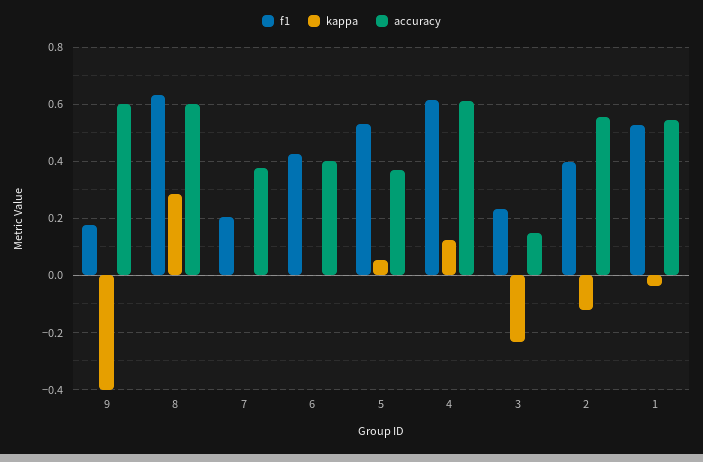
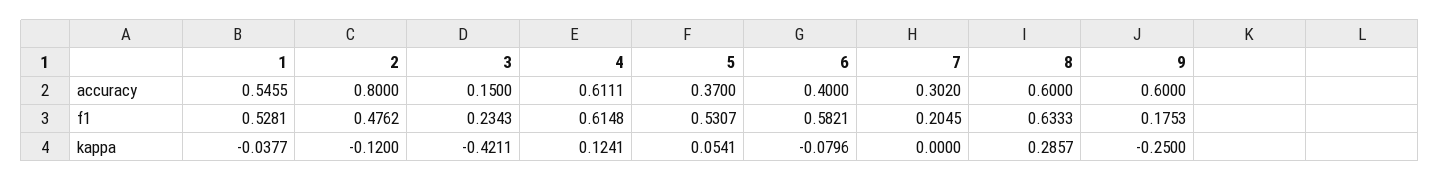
kappa, 9: -0.4 -> -0.25
accuracy, 7: 0.375 -> 0.302
f1, 6: 0.425 -> 0.5821
kappa, 6: 0 -> -0.0796
kappa, 3: -0.225 -> -0.4211
f1, 2: 0.4 -> 0.4762
accuracy, 2: 0.55 -> 0.8

